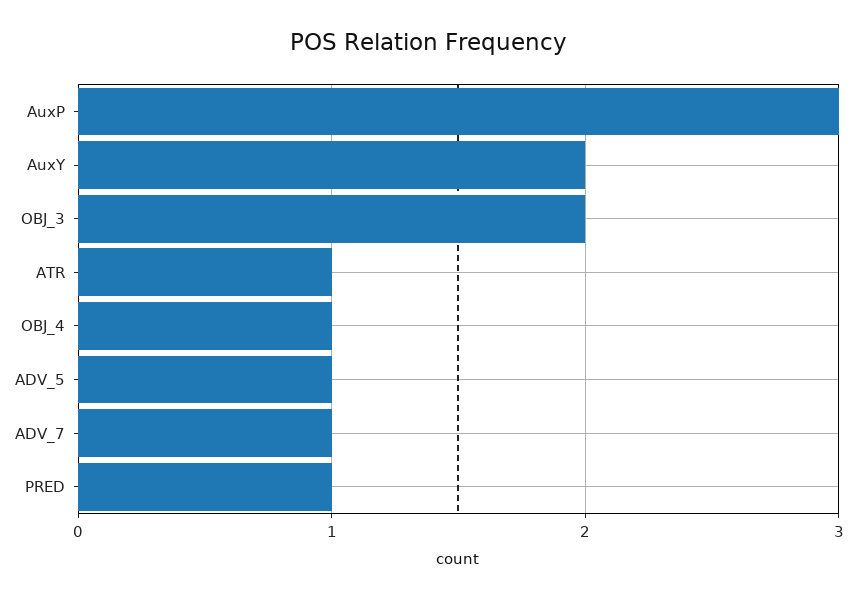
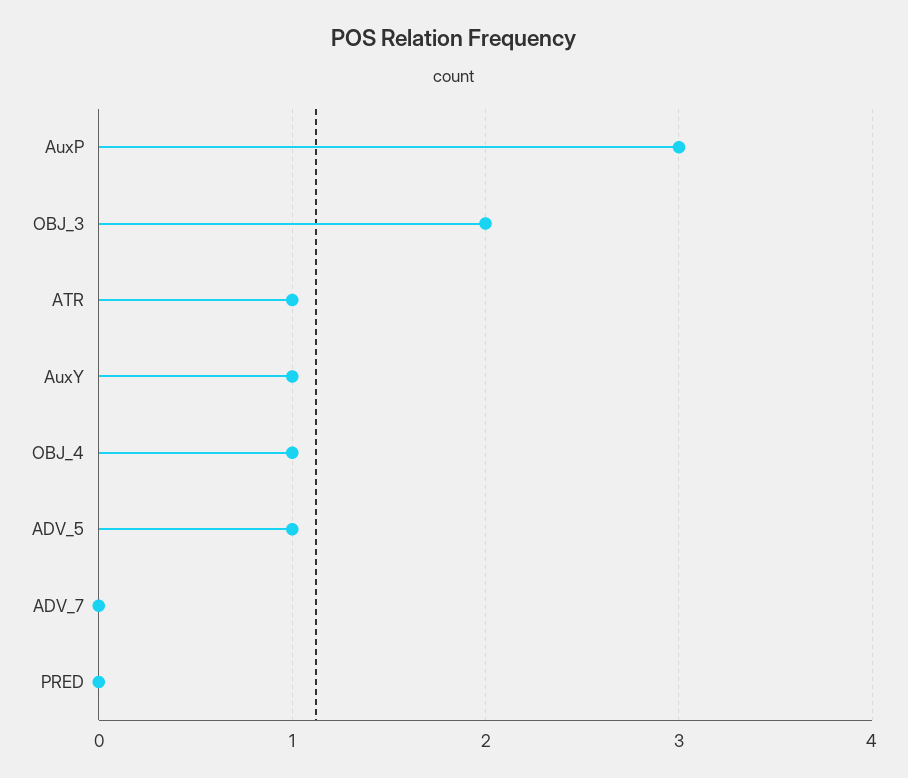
AuxY: 2 -> 1
ADV_7: 1 -> 0
PRED: 1 -> 0

